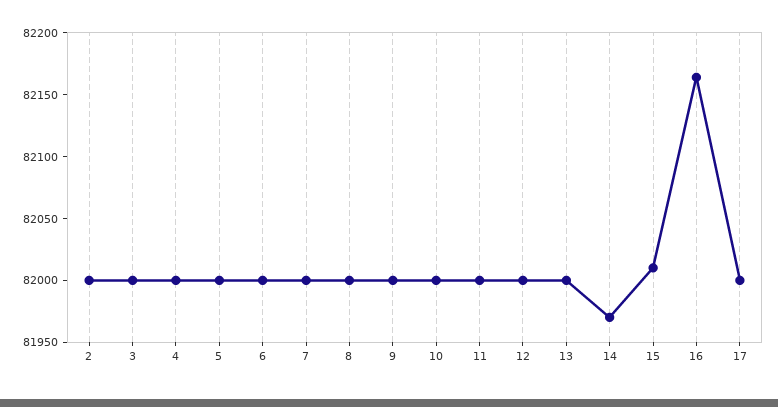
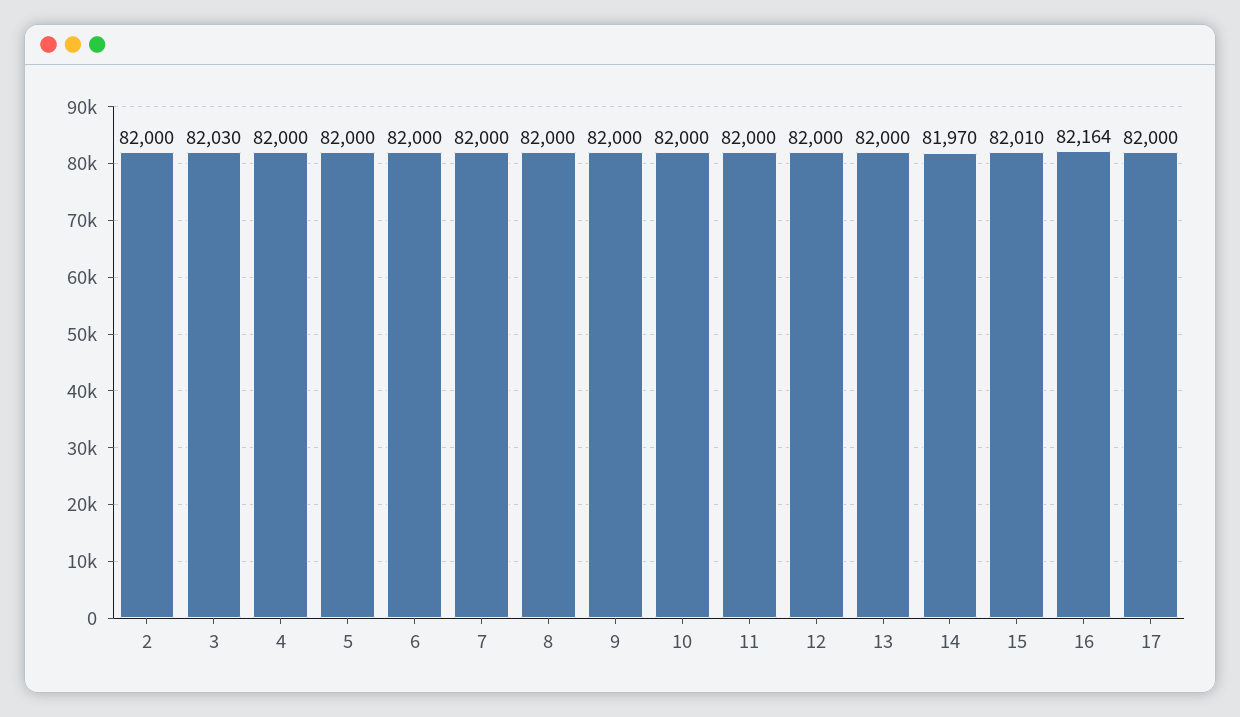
3: 82000 -> 82030

